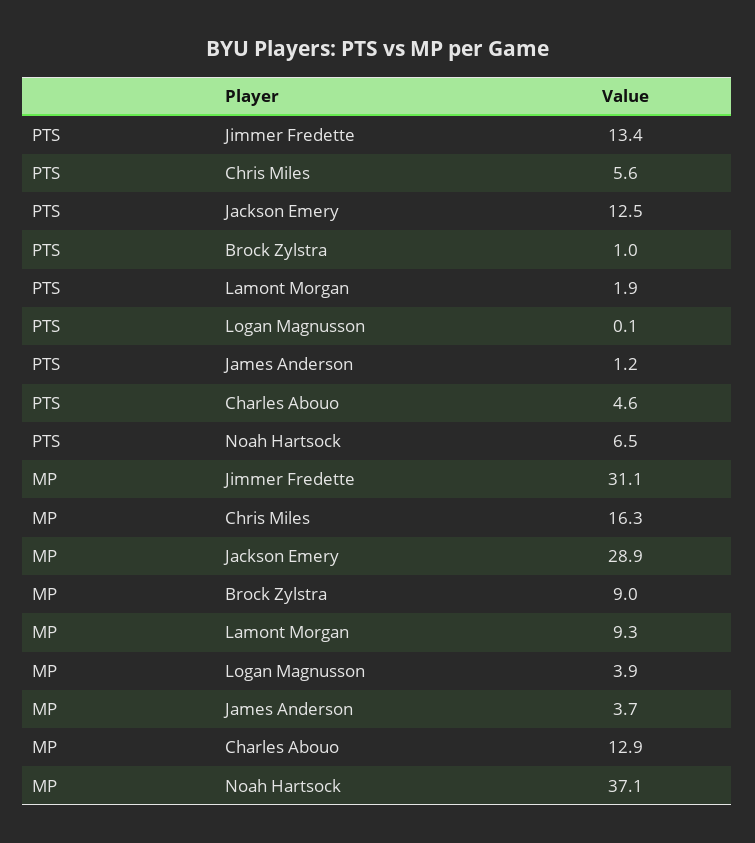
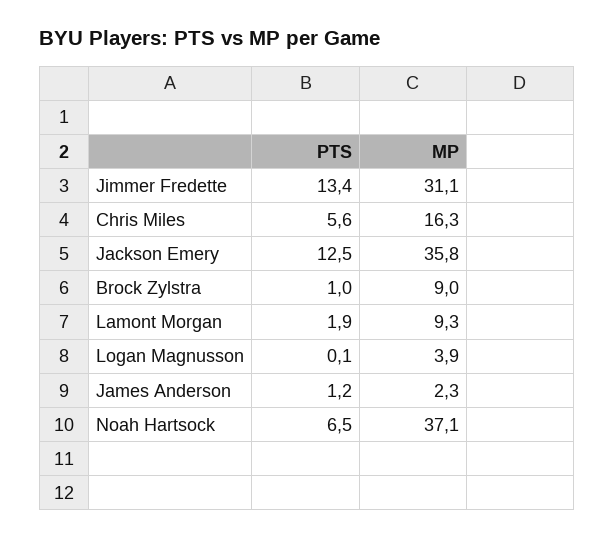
PTS, Charles Abouo: 4.6 -> none
MP, Jackson Emery: 28.9 -> 35.8
MP, James Anderson: 3.7 -> 2.3
MP, Charles Abouo: 12.9 -> none

